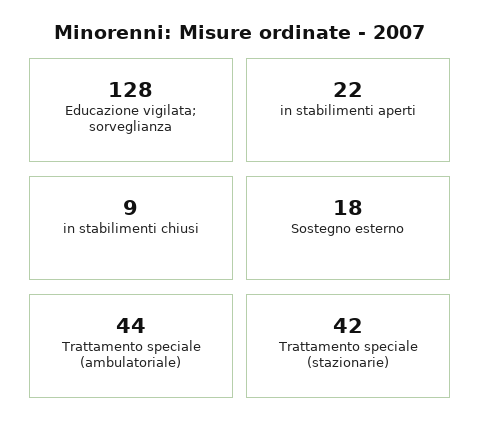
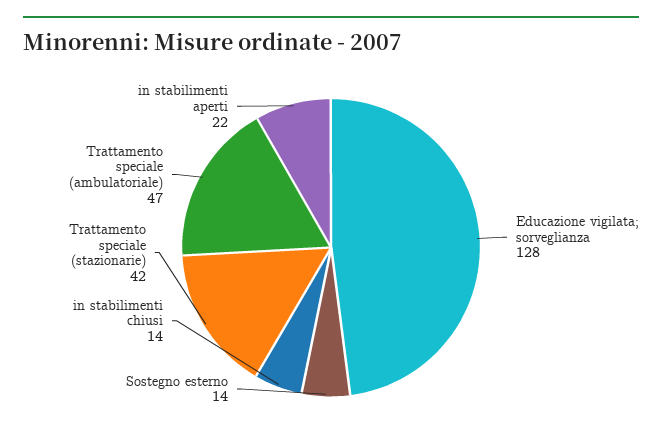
in stabilimenti chiusi: 9 -> 14
Sostegno esterno: 18 -> 14
Trattamento speciale (ambulatoriale): 44 -> 47

